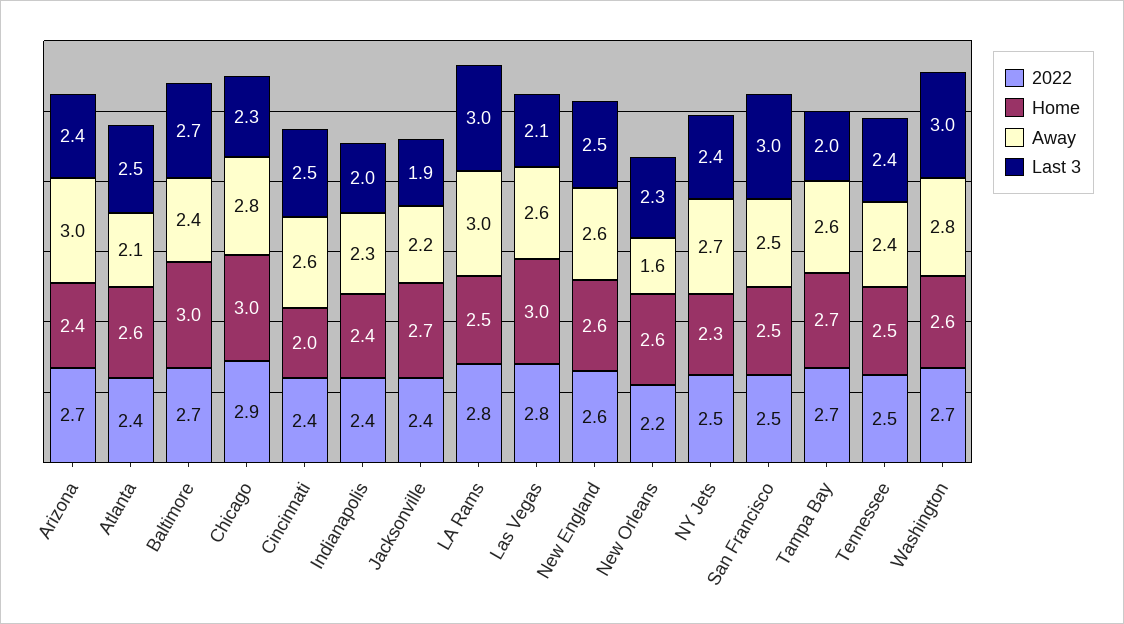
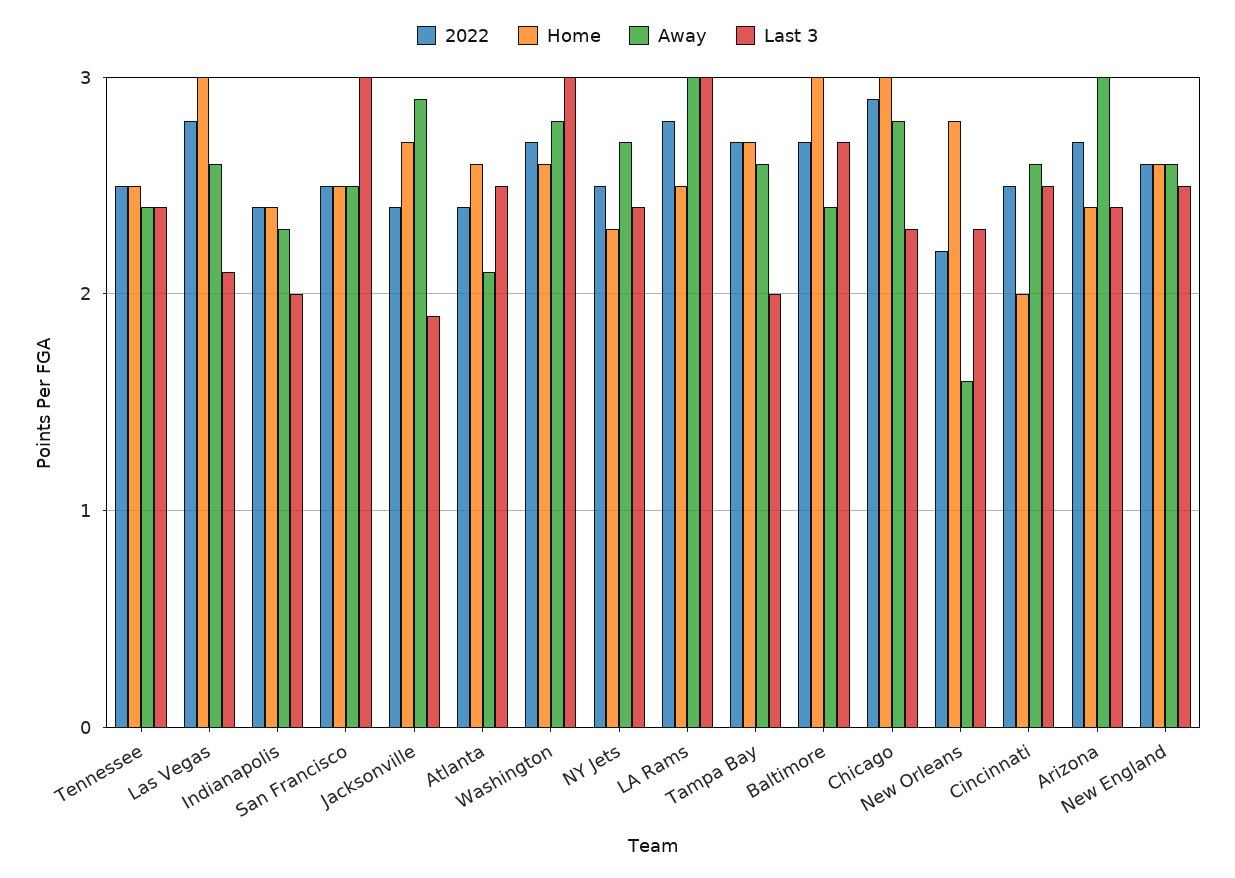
2022, Cincinnati: 2.4 -> 2.5
Away, Jacksonville: 2.2 -> 2.9
Home, New Orleans: 2.6 -> 2.8

